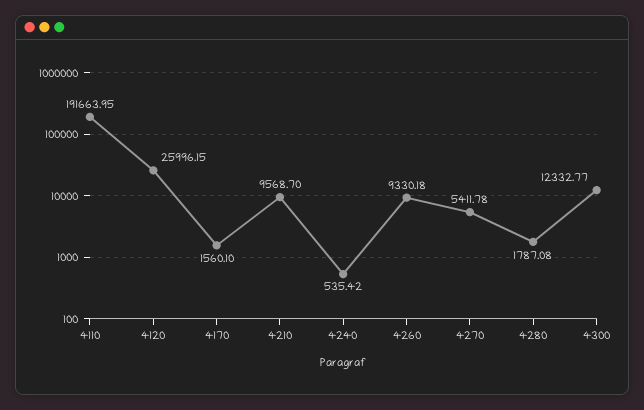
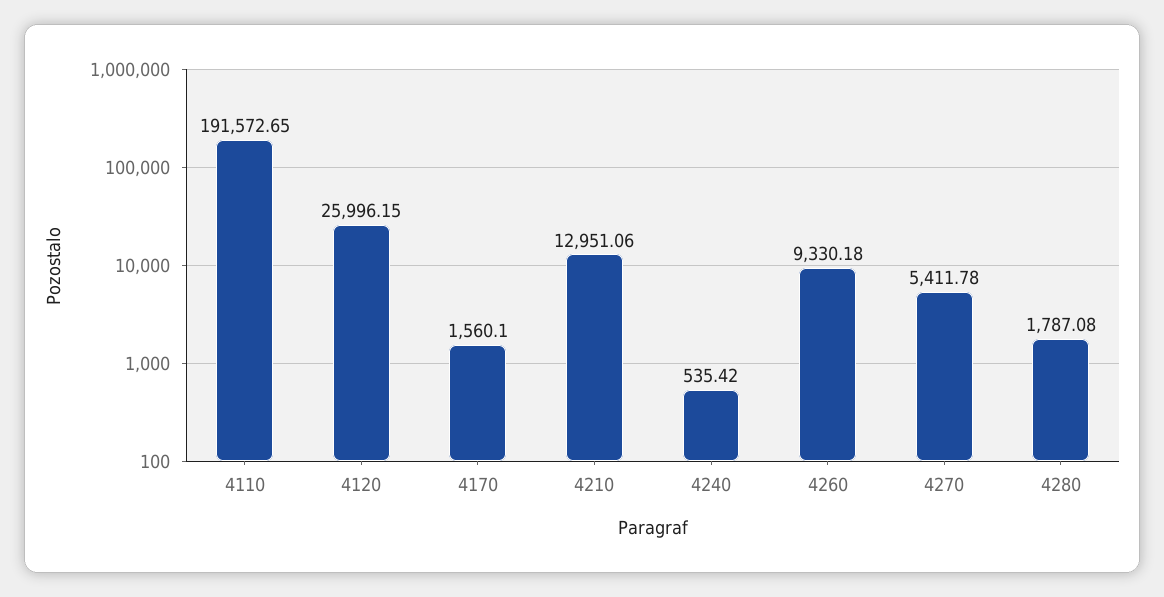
4110: 191663.95 -> 191572.65
4210: 9568.7 -> 12951.06
4300: 12332.77 -> none

